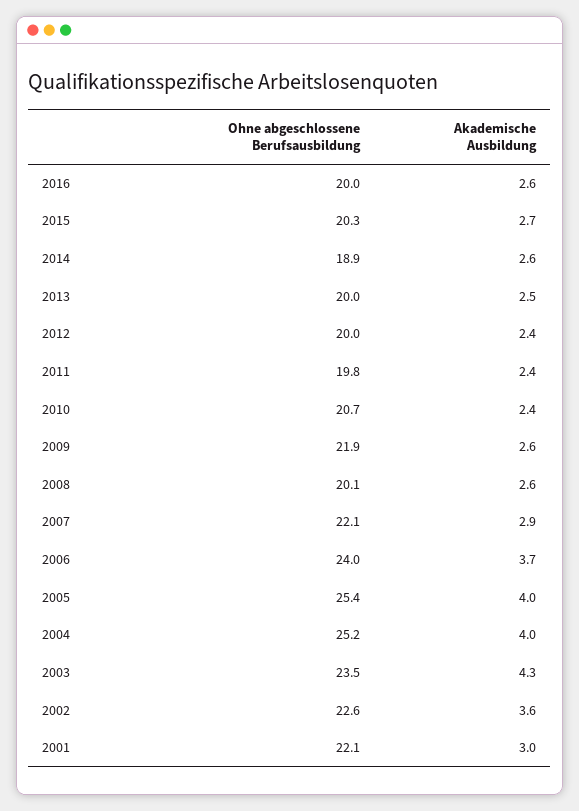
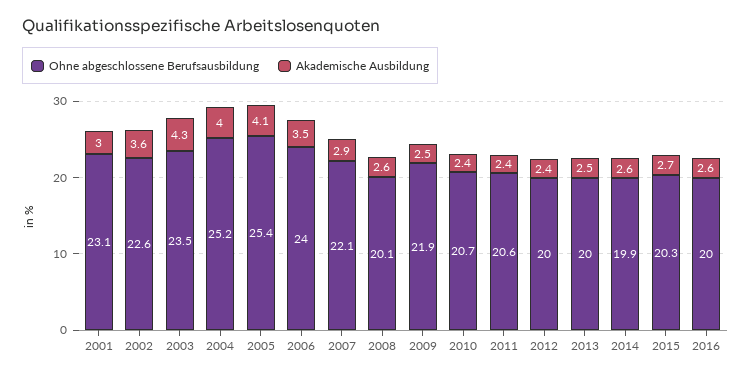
Ohne abgeschlossene Berufsausbildung, 2014: 18.9 -> 19.9
Ohne abgeschlossene Berufsausbildung, 2011: 19.8 -> 20.6
Akademische Ausbildung, 2009: 2.6 -> 2.5
Akademische Ausbildung, 2006: 3.7 -> 3.5
Akademische Ausbildung, 2005: 4 -> 4.1
Ohne abgeschlossene Berufsausbildung, 2001: 22.1 -> 23.1

